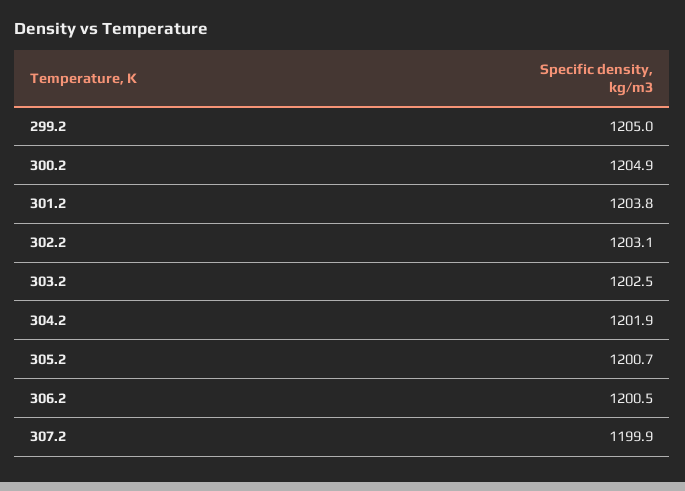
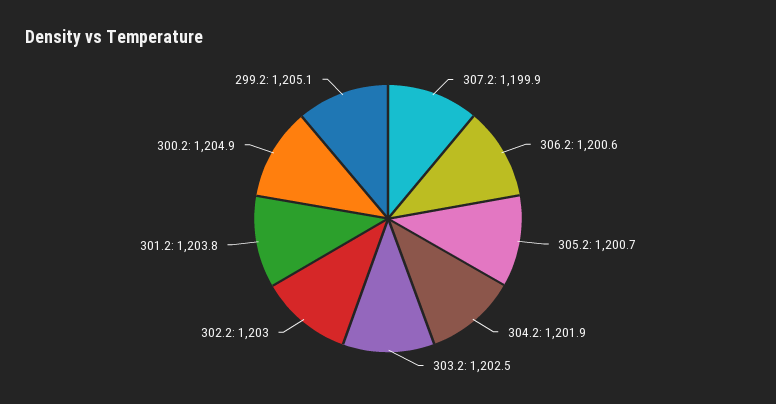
299.2: 1205 -> 1205.1
302.2: 1203.1 -> 1203
306.2: 1200.5 -> 1200.6

